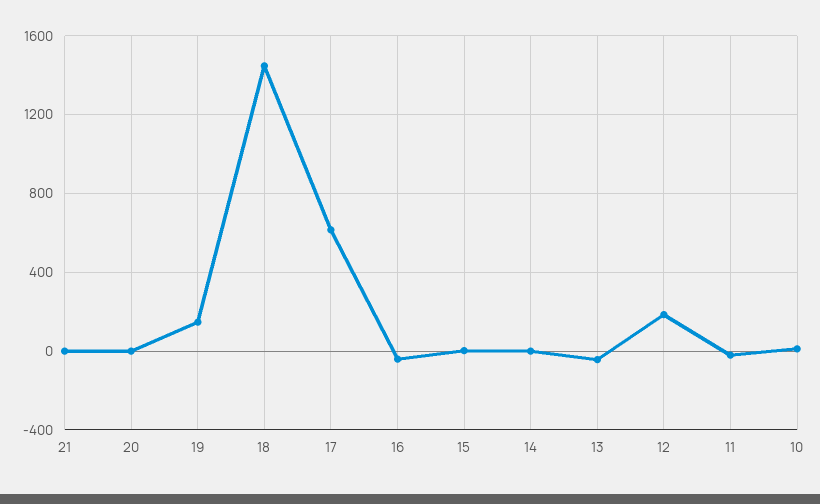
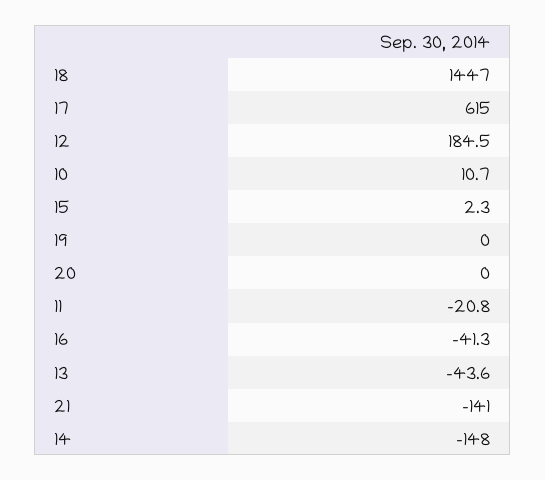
21: 0 -> -141
19: 150 -> 0
14: 0 -> -148

